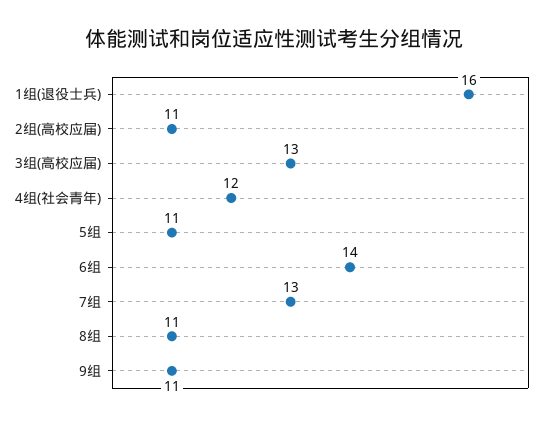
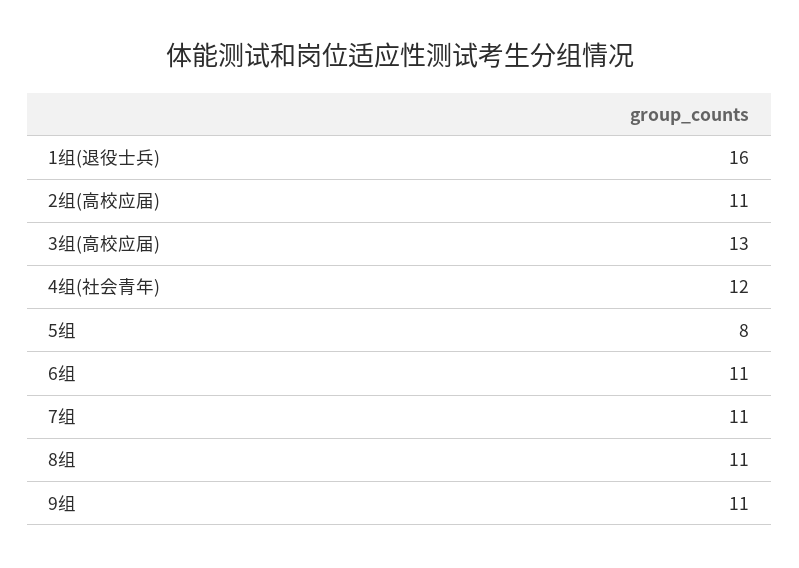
5组: 11 -> 8
6组: 14 -> 11
7组: 13 -> 11

